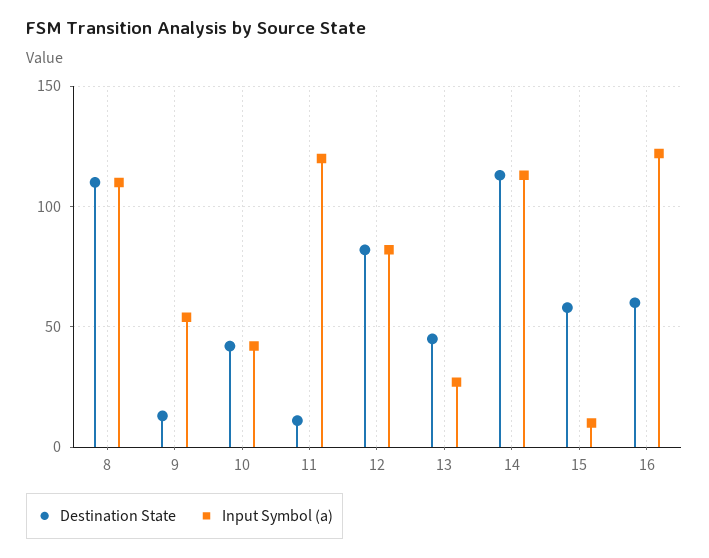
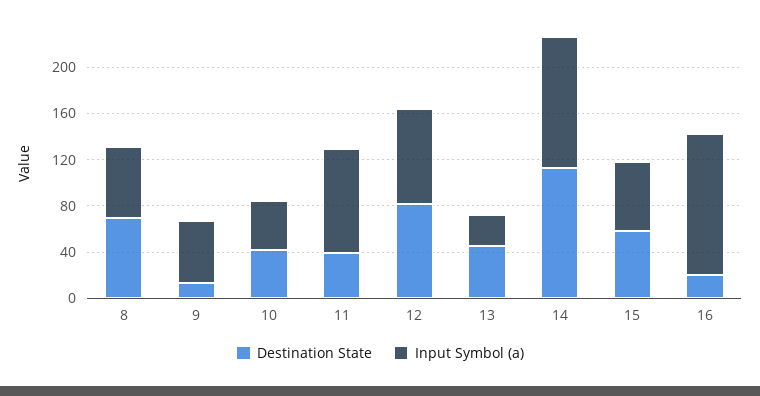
Destination State, 8: 110 -> 70
Input Symbol (a), 8: 110 -> 60
Destination State, 11: 10 -> 40
Input Symbol (a), 11: 120 -> 90
Input Symbol (a), 15: 10 -> 60
Destination State, 16: 60 -> 20

